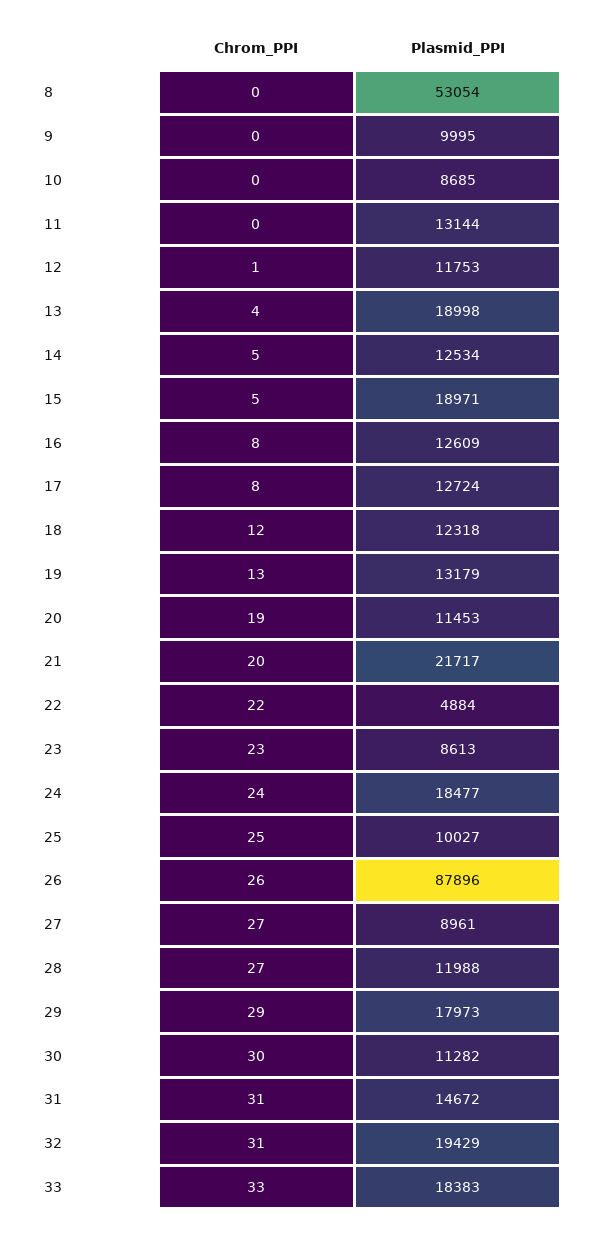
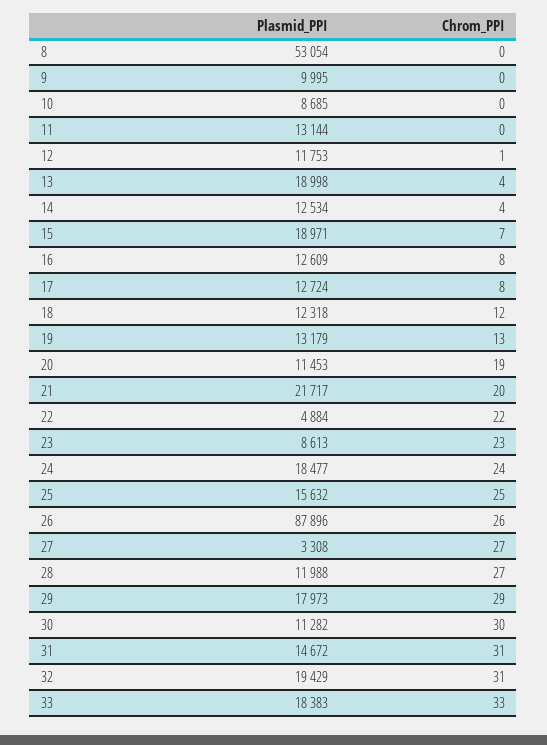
Chrom_PPI, 14: 5 -> 4
Chrom_PPI, 15: 5 -> 7
Plasmid_PPI, 25: 10027 -> 15632
Plasmid_PPI, 27: 8961 -> 3308

